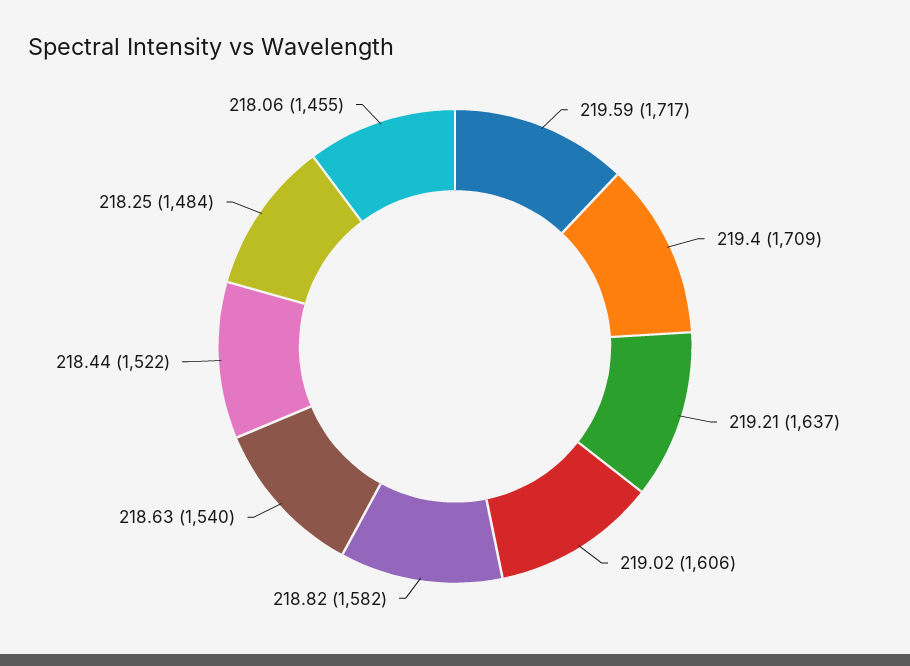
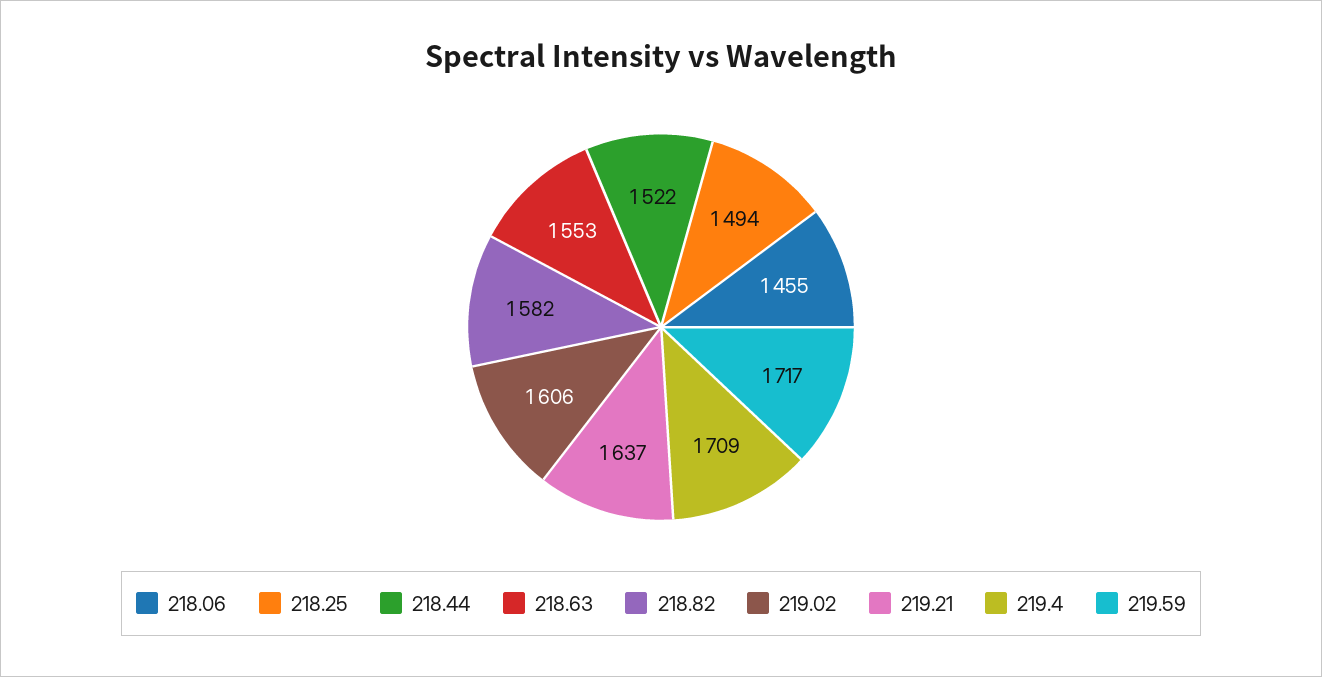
218.63: 1540 -> 1553
218.25: 1484 -> 1494

